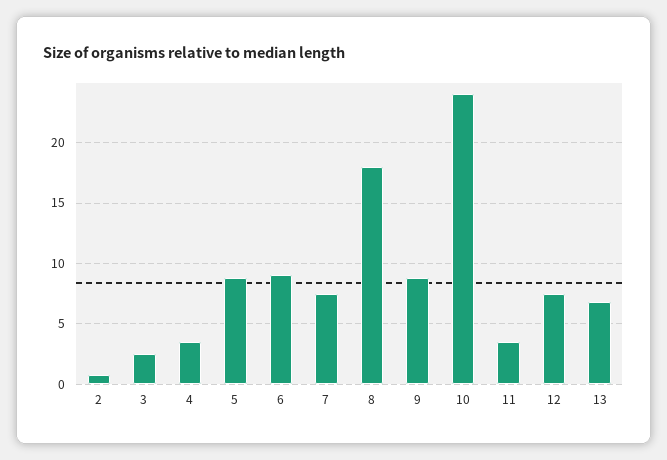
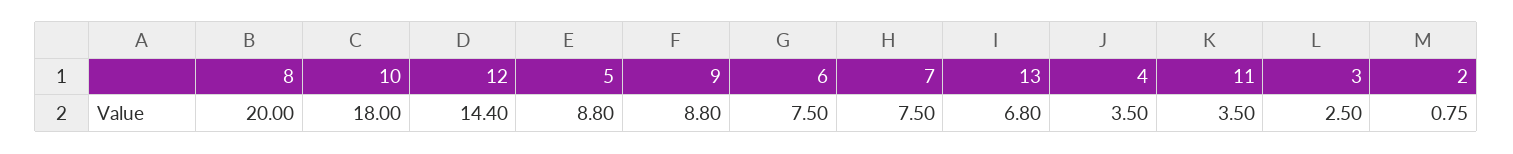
6: 9 -> 7.5
8: 18 -> 20
10: 24 -> 18
12: 7.5 -> 14.4

